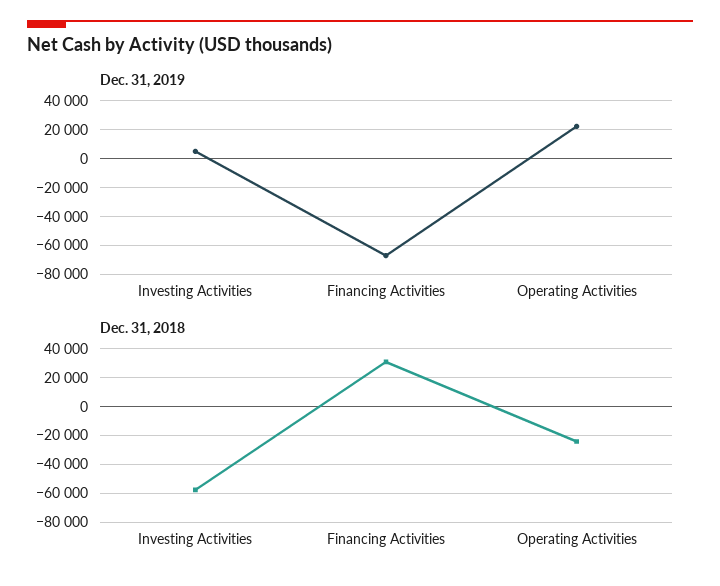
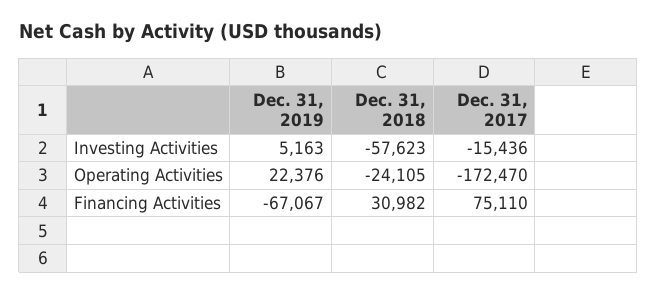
Dec. 31, 2017, Investing Activities: none -> -15436
Dec. 31, 2017, Operating Activities: none -> -172470
Dec. 31, 2017, Financing Activities: none -> 75110

